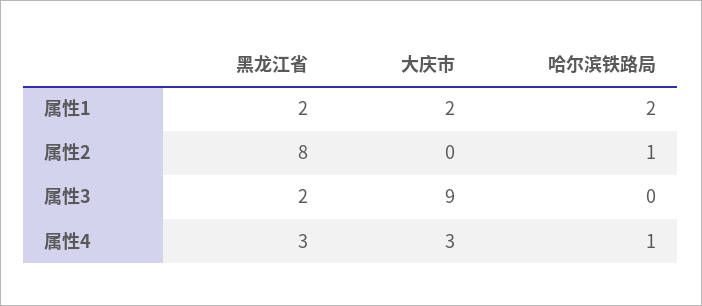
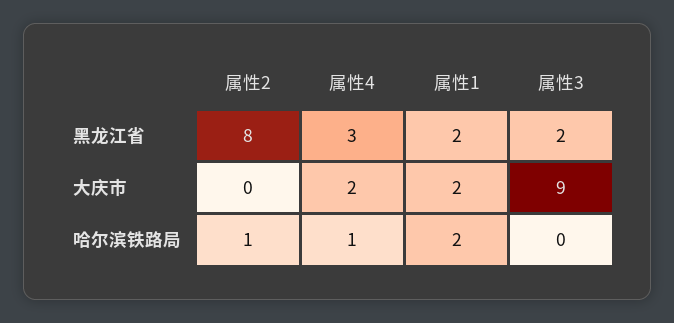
大庆市, 属性4: 3 -> 2

